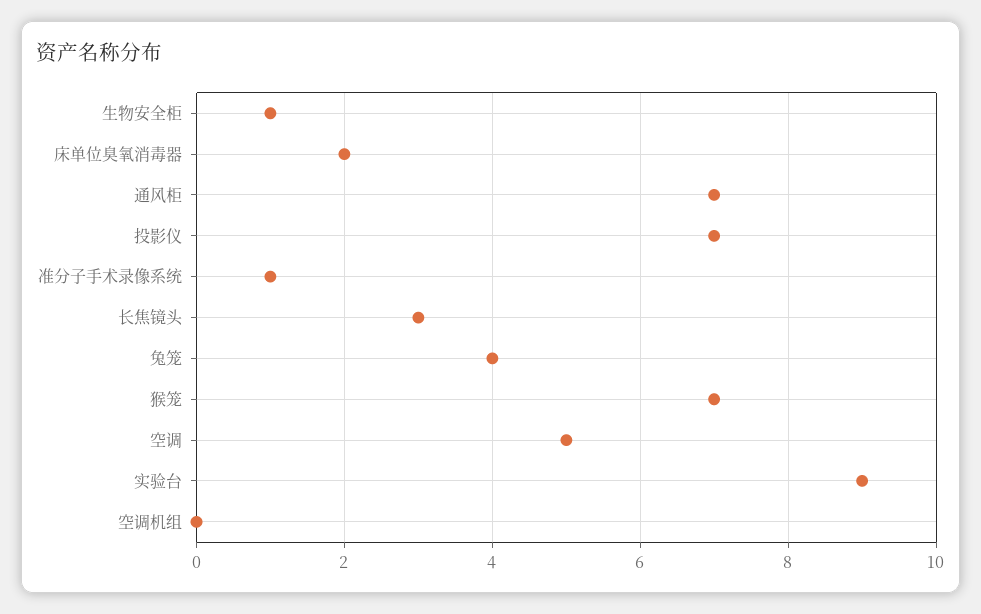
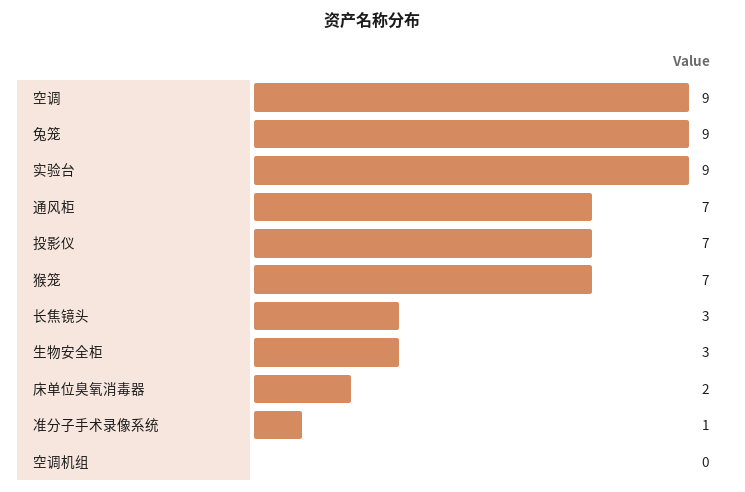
生物安全柜: 1 -> 3
兔笼: 4 -> 9
空调: 5 -> 9

